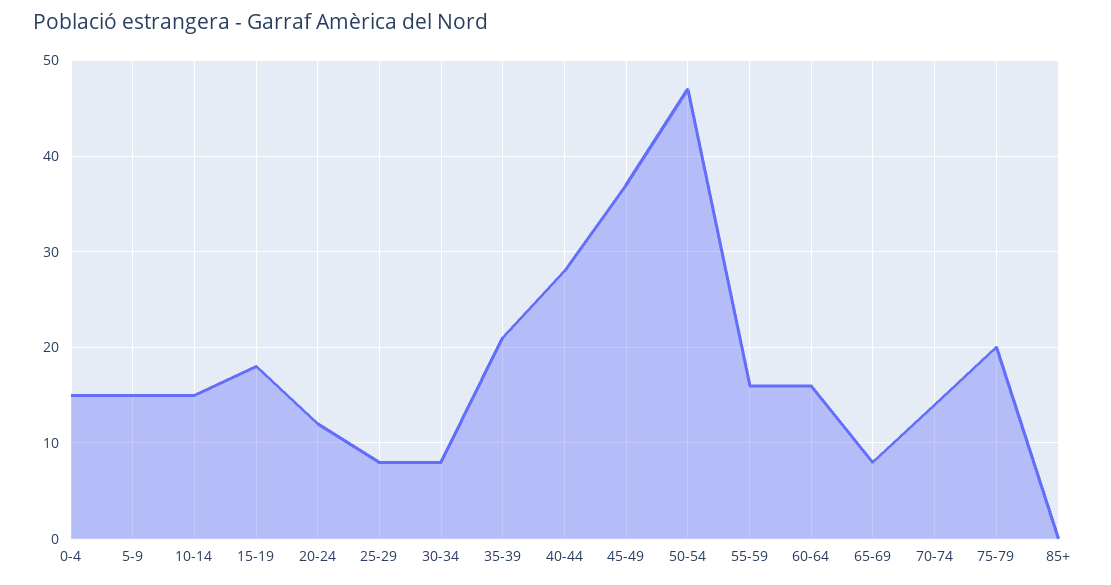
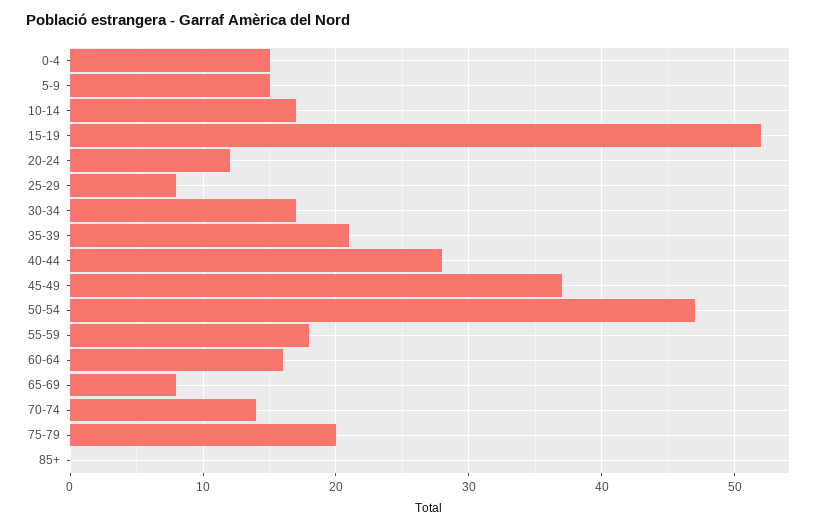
10-14: 15 -> 17
15-19: 18 -> 52
30-34: 8 -> 17
55-59: 16 -> 18

